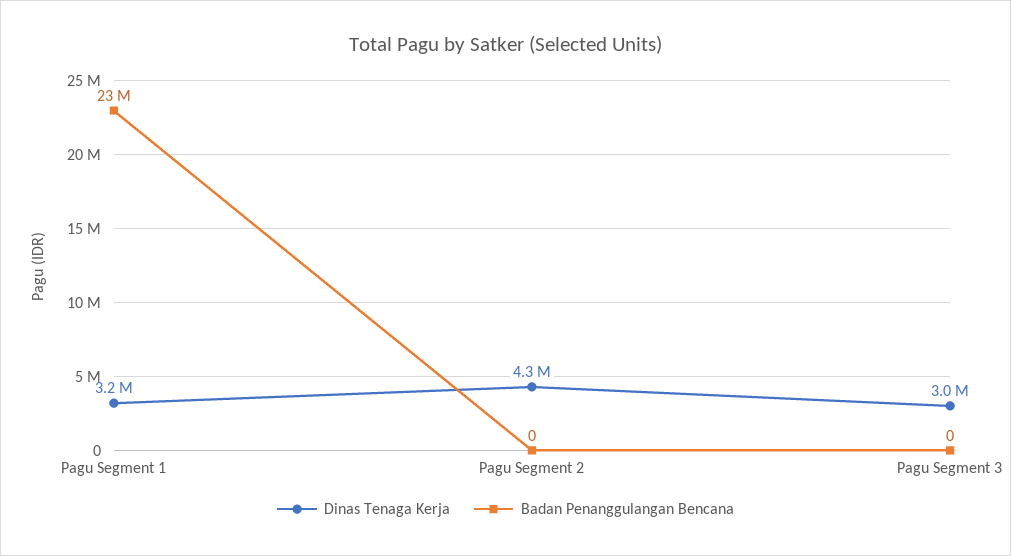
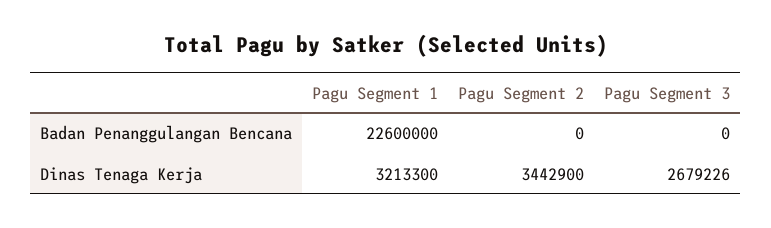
Dinas Tenaga Kerja, Pagu Segment 2: 4300000 -> 3442900
Dinas Tenaga Kerja, Pagu Segment 3: 3000000 -> 2679226

